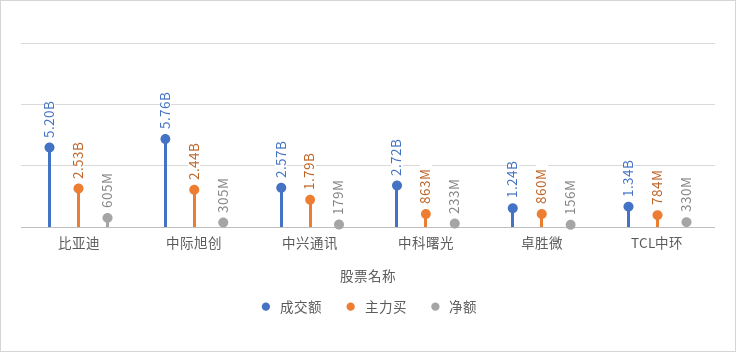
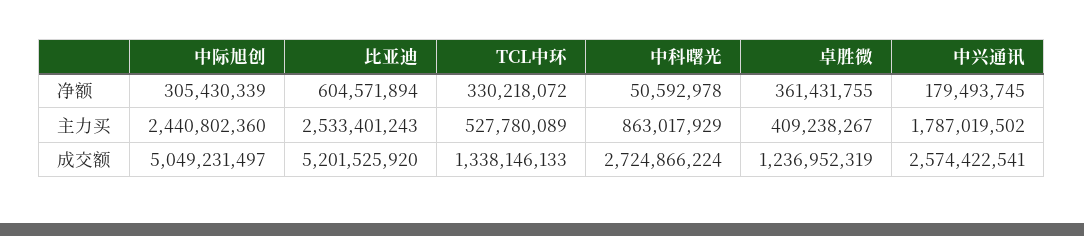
成交额, 中际旭创: 5760000000 -> 5049231497
净额, 中科曙光: 233000000 -> 50592978
主力买, 卓胜微: 860000000 -> 409238267
净额, 卓胜微: 156000000 -> 361431755
主力买, TCL中环: 784000000 -> 527780089

